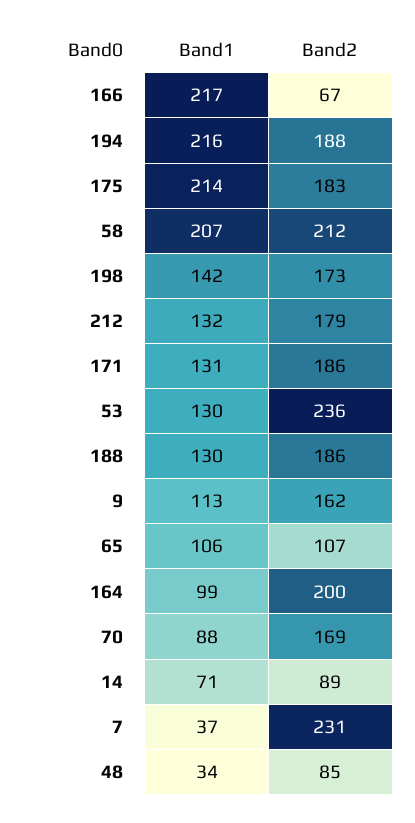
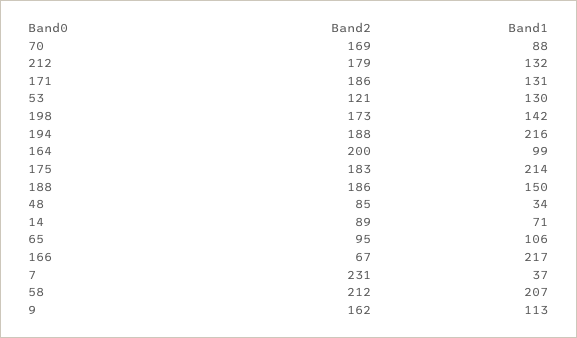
Band2, 53: 236 -> 121
Band1, 188: 130 -> 150
Band2, 65: 107 -> 95

